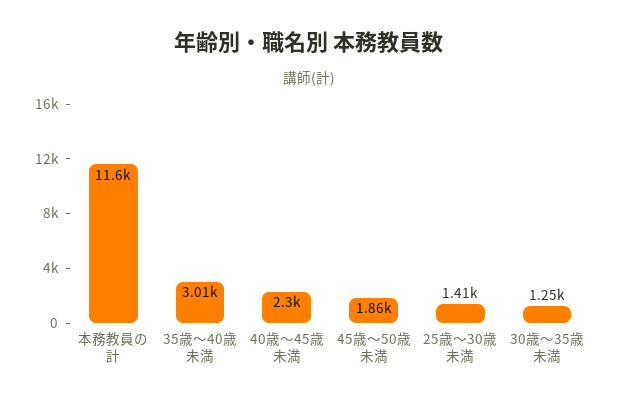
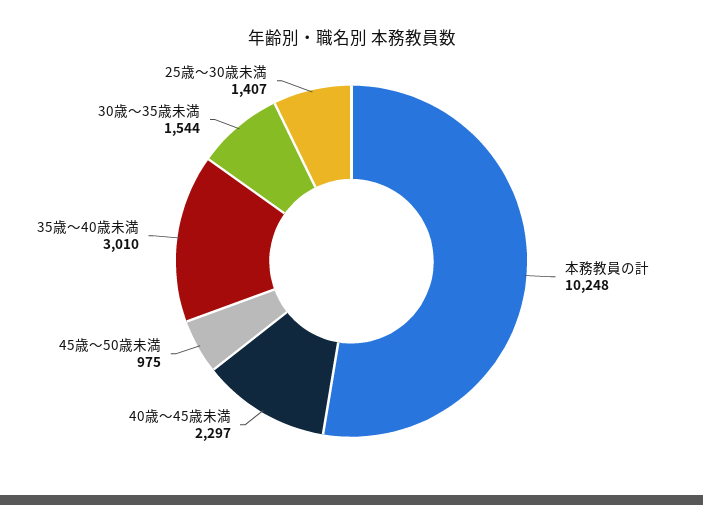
本務教員の計: 11600 -> 10248
45歳～50歳未満: 1860 -> 975
30歳～35歳未満: 1250 -> 1544

